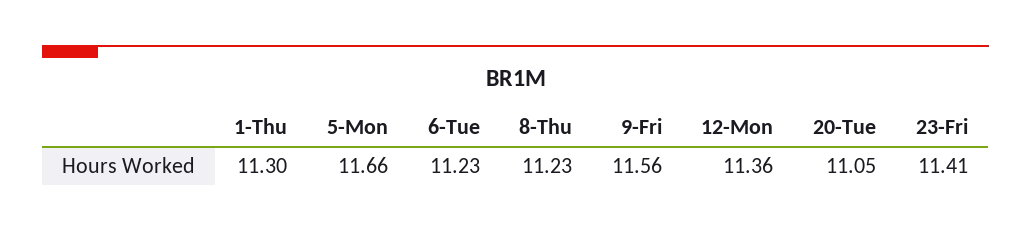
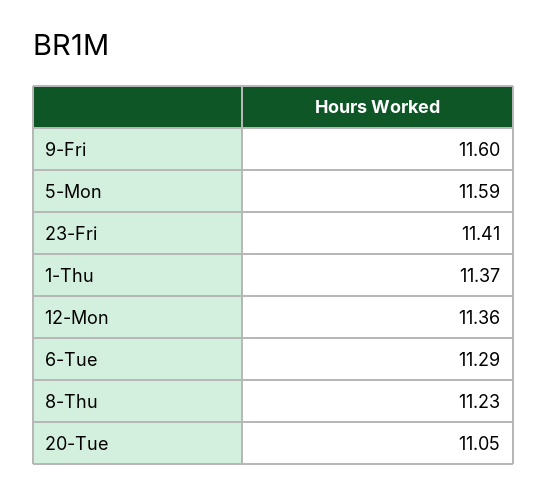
1-Thu: 11.3 -> 11.37
5-Mon: 11.66 -> 11.59
6-Tue: 11.23 -> 11.29
9-Fri: 11.56 -> 11.6

